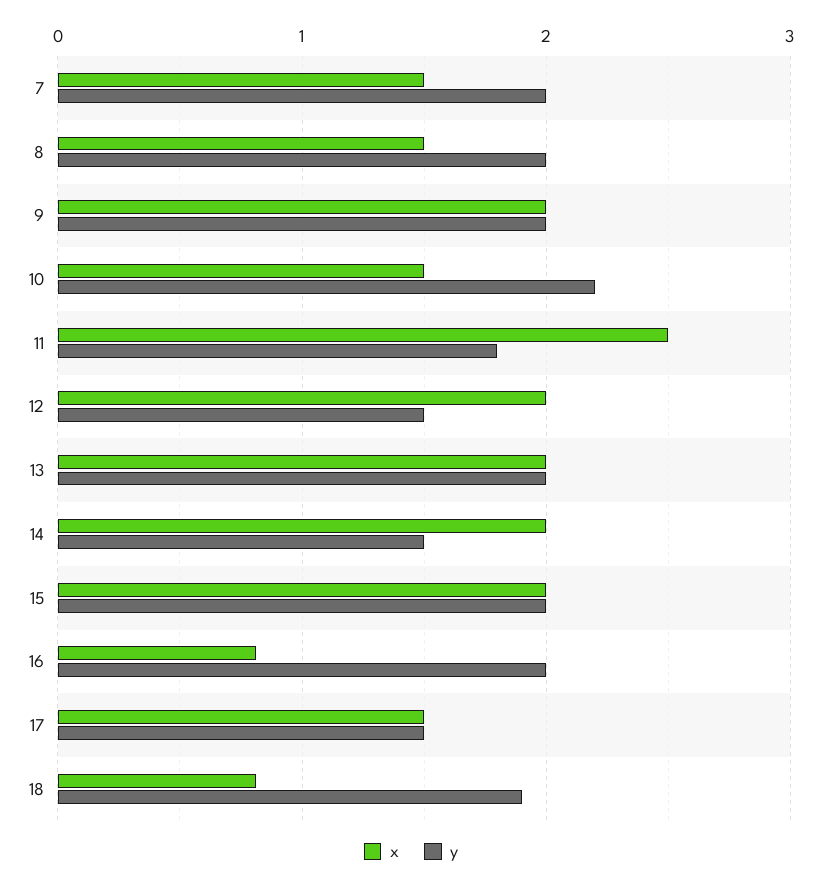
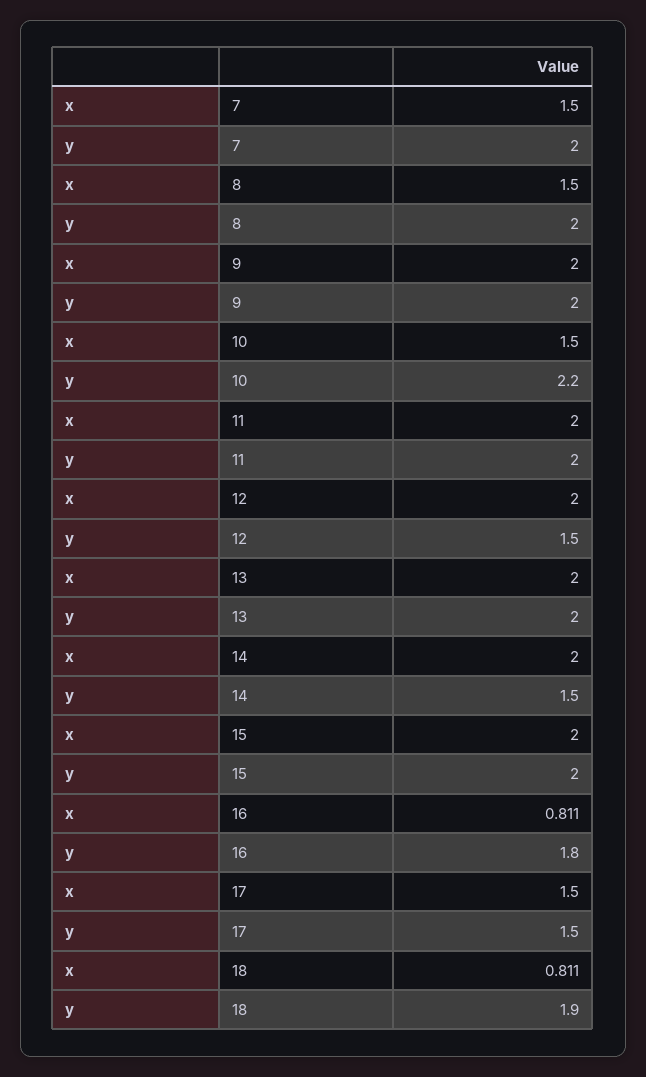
x, 11: 2.5 -> 2
y, 11: 1.8 -> 2
y, 16: 2 -> 1.8

